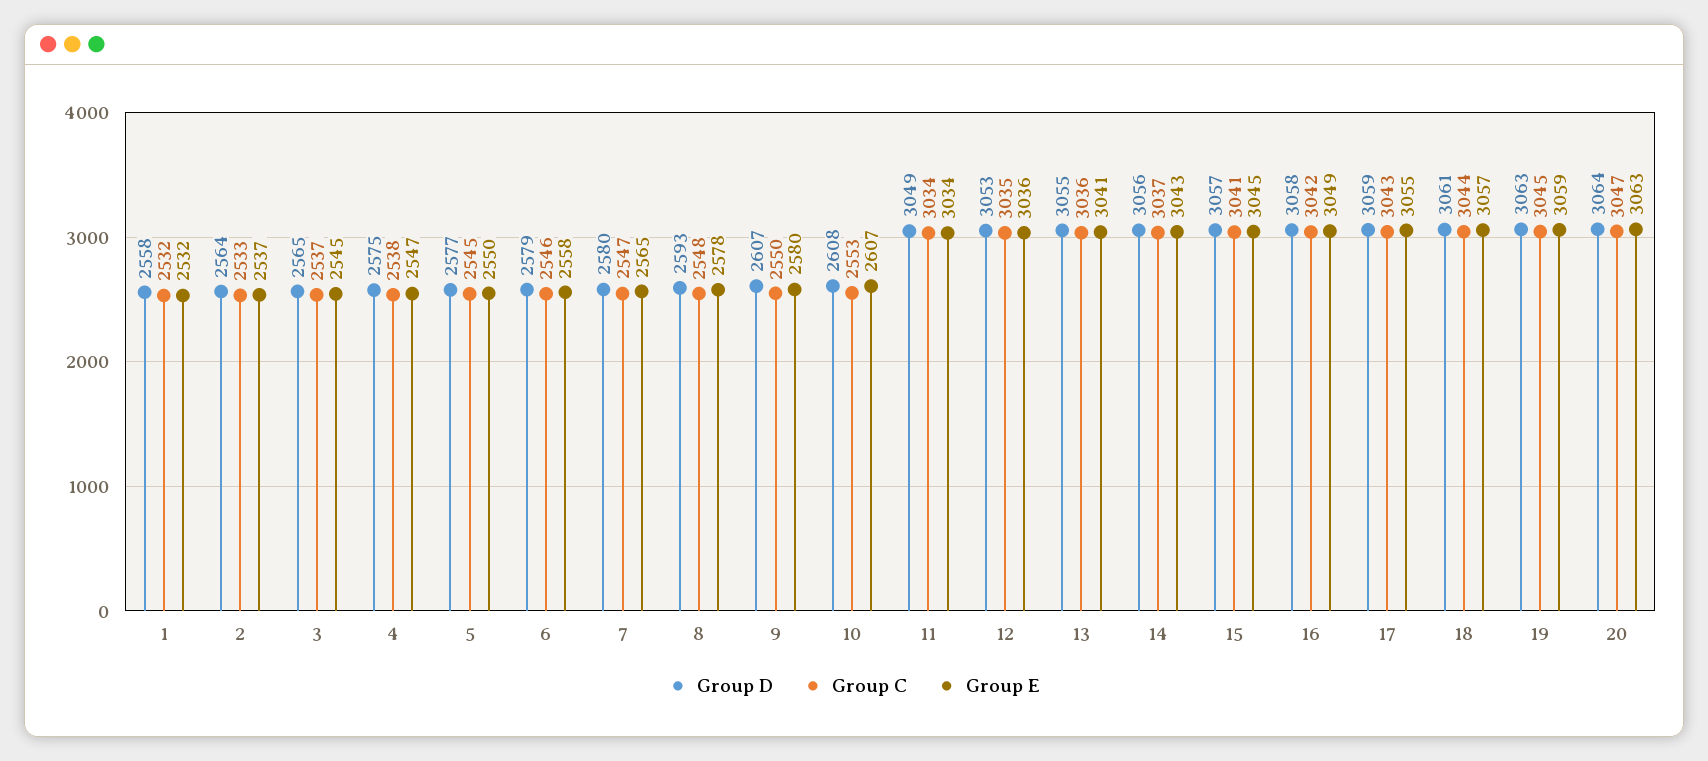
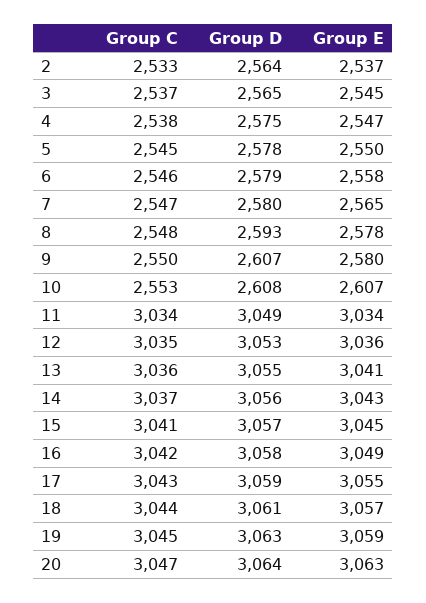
Group D, 1: 2558 -> none
Group C, 1: 2532 -> none
Group E, 1: 2532 -> none
Group D, 5: 2577 -> 2578

